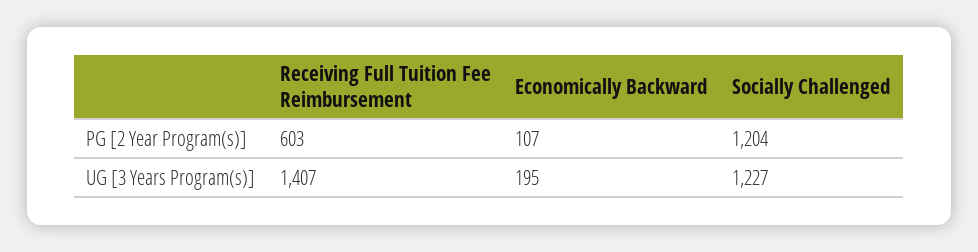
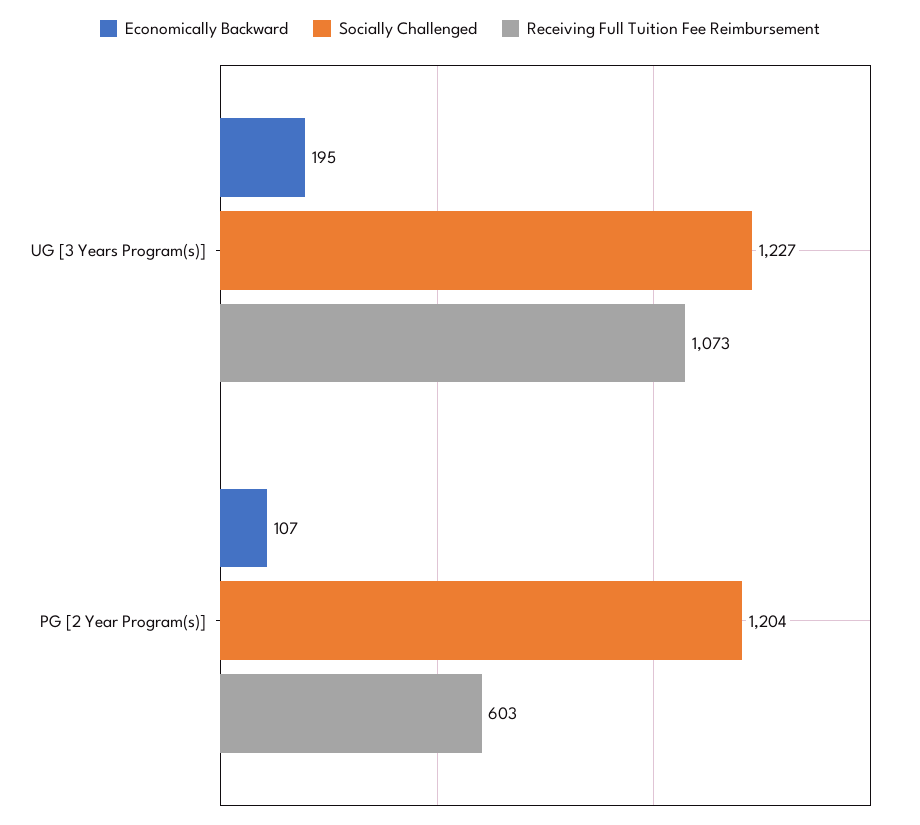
Receiving Full Tuition Fee Reimbursement, UG [3 Years Program(s)]: 1407 -> 1073

